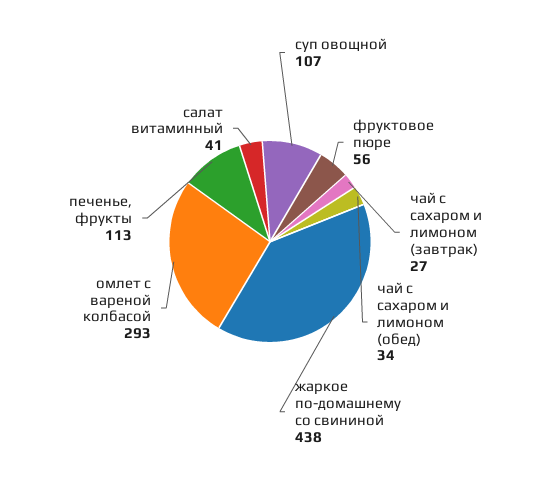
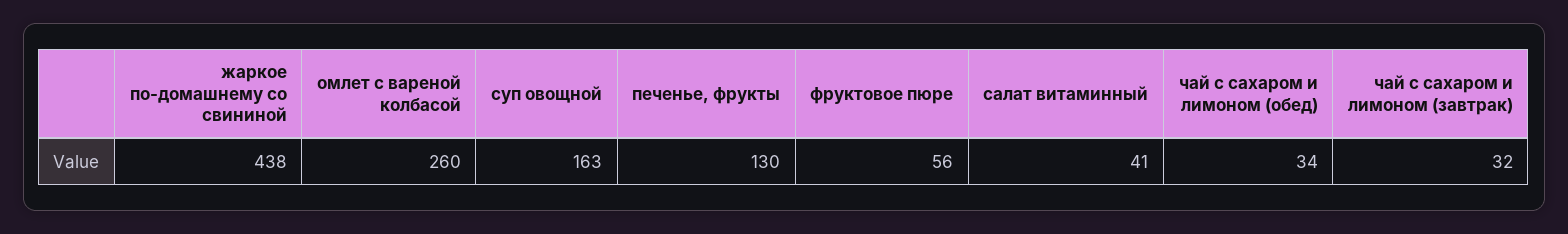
суп овощной: 107 -> 163
чай с сахаром и лимоном (завтрак): 27 -> 32
омлет с вареной колбасой: 293 -> 260
печенье, фрукты: 113 -> 130

